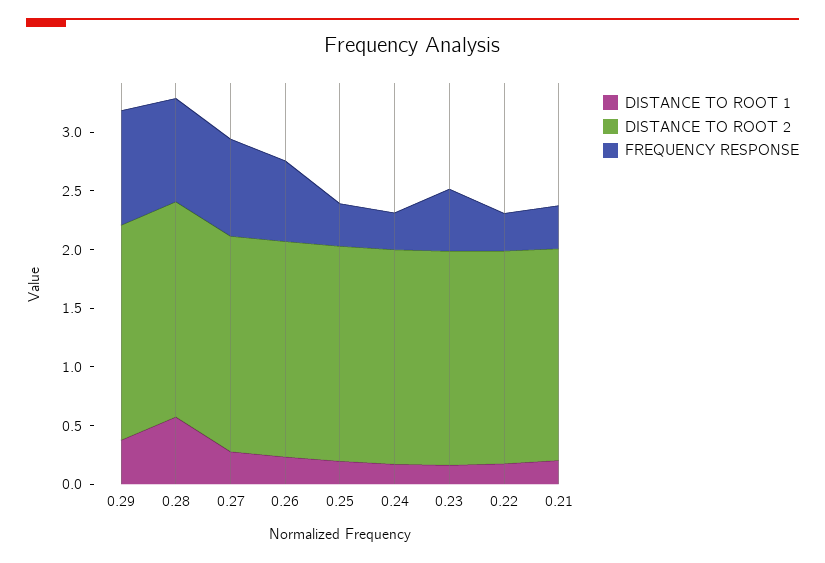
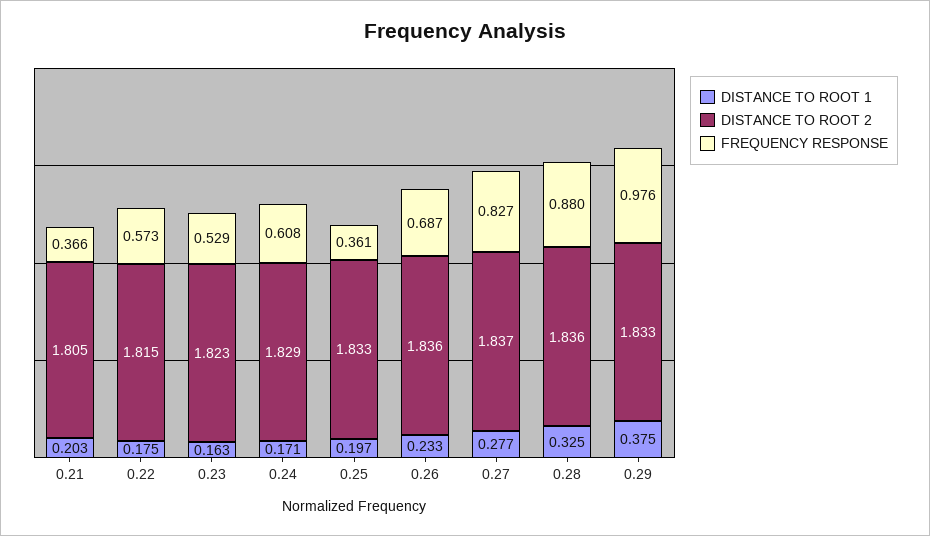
DISTANCE TO ROOT 1, 0.28: 0.6 -> 0.325
FREQUENCY RESPONSE, 0.24: 0.3 -> 0.608
FREQUENCY RESPONSE, 0.22: 0.3 -> 0.573

